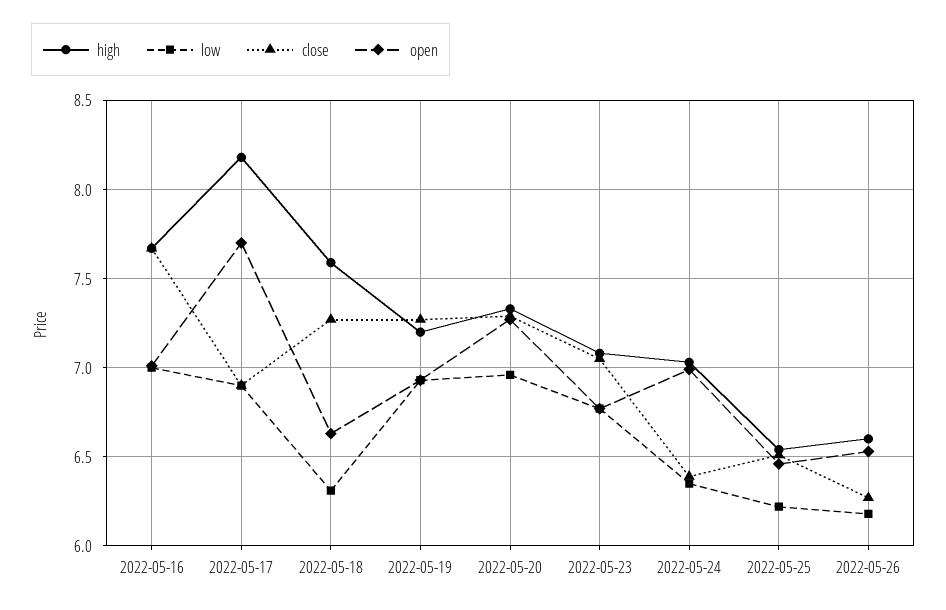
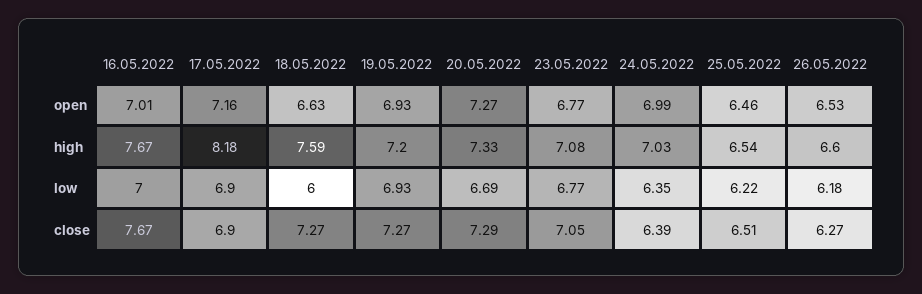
open, 2022-05-17: 7.7 -> 7.16
low, 2022-05-18: 6.3 -> 6
low, 2022-05-20: 6.95 -> 6.69

